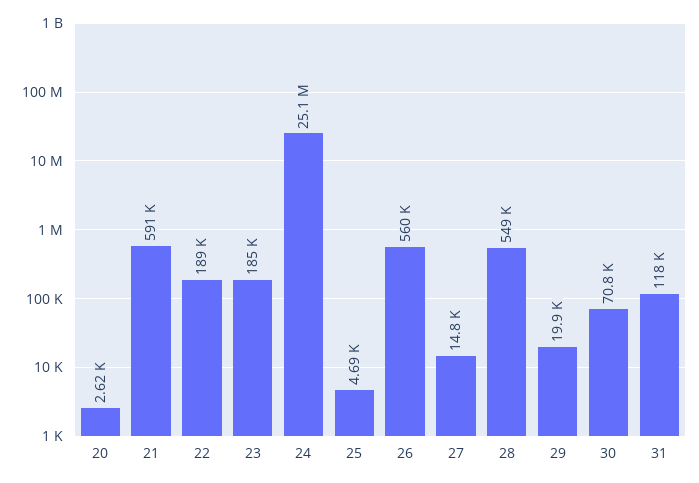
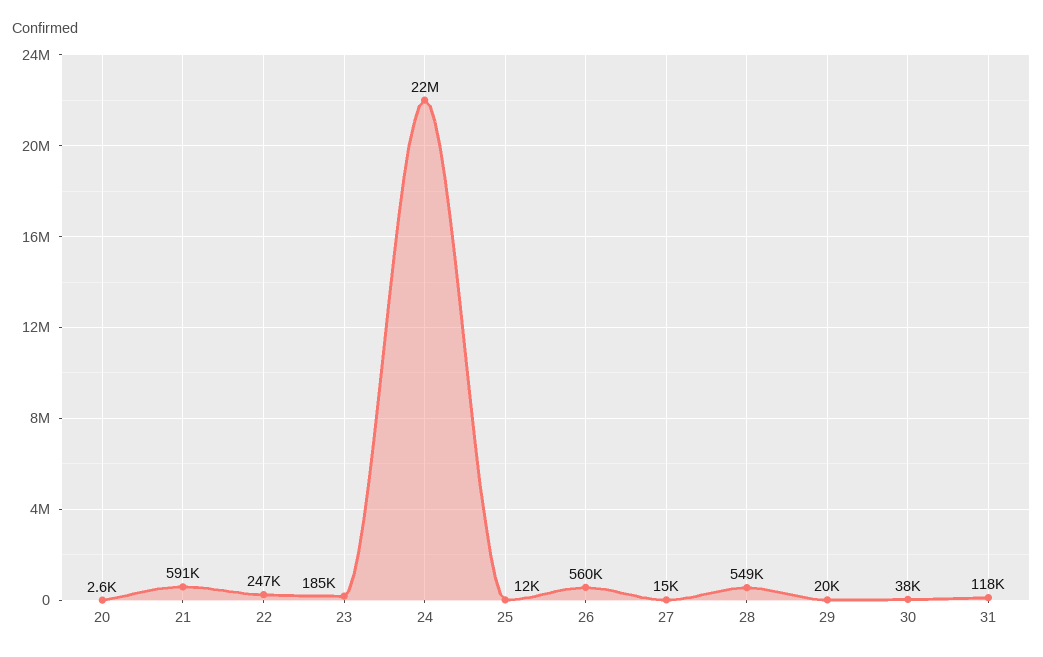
22: 189000 -> 247000
24: 25100000 -> 22000000
25: 4690 -> 12000
30: 70800 -> 38000

